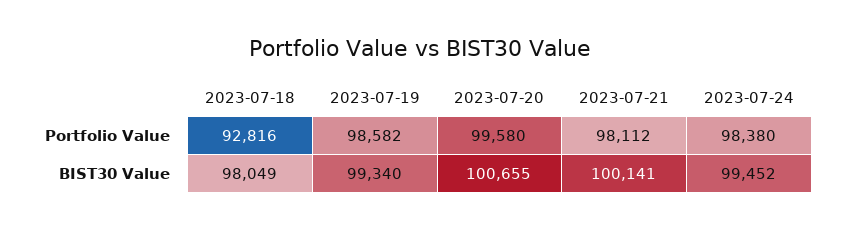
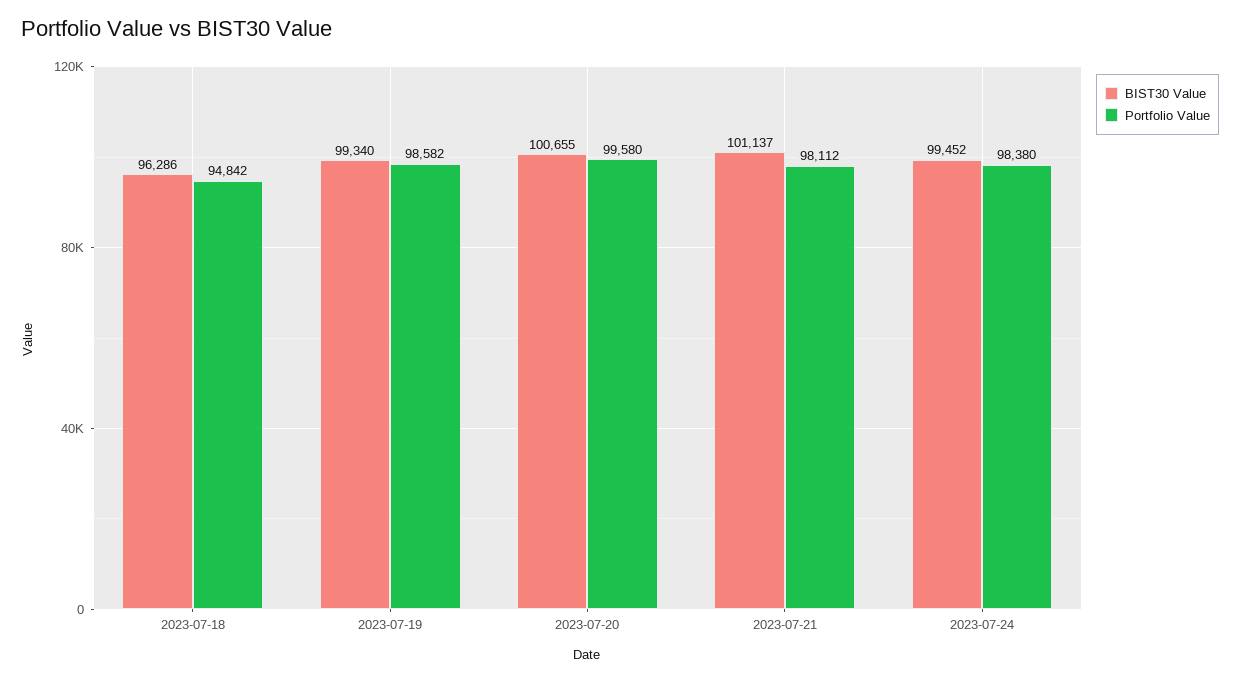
Portfolio Value, 2023-07-18: 92816 -> 94842
BIST30 Value, 2023-07-18: 98049 -> 96286
BIST30 Value, 2023-07-21: 100141 -> 101137

